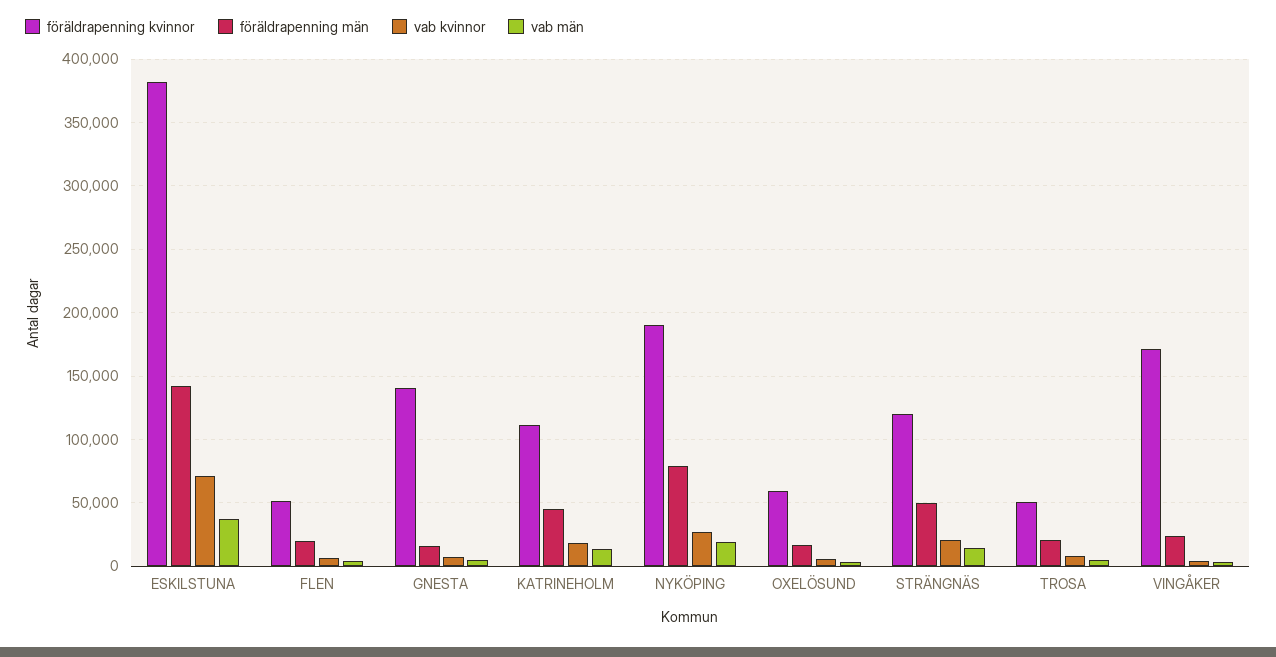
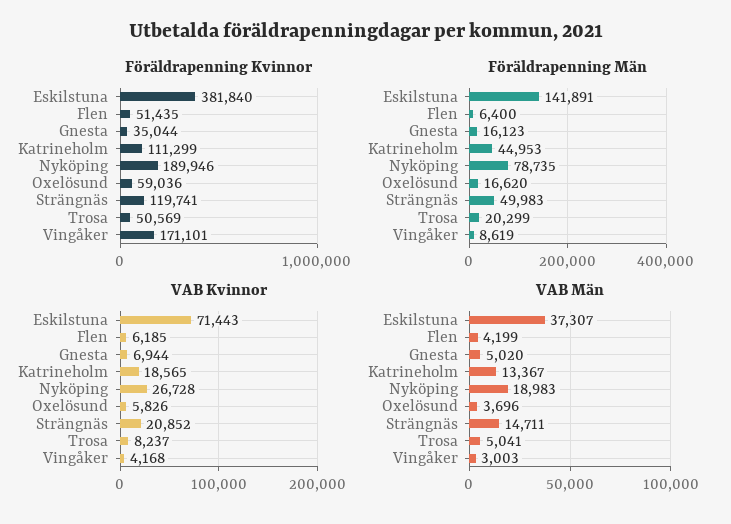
föräldrapenning män, FLEN: 20000 -> 6400
föräldrapenning kvinnor, GNESTA: 140000 -> 35044
föräldrapenning män, VINGÅKER: 25000 -> 8619

